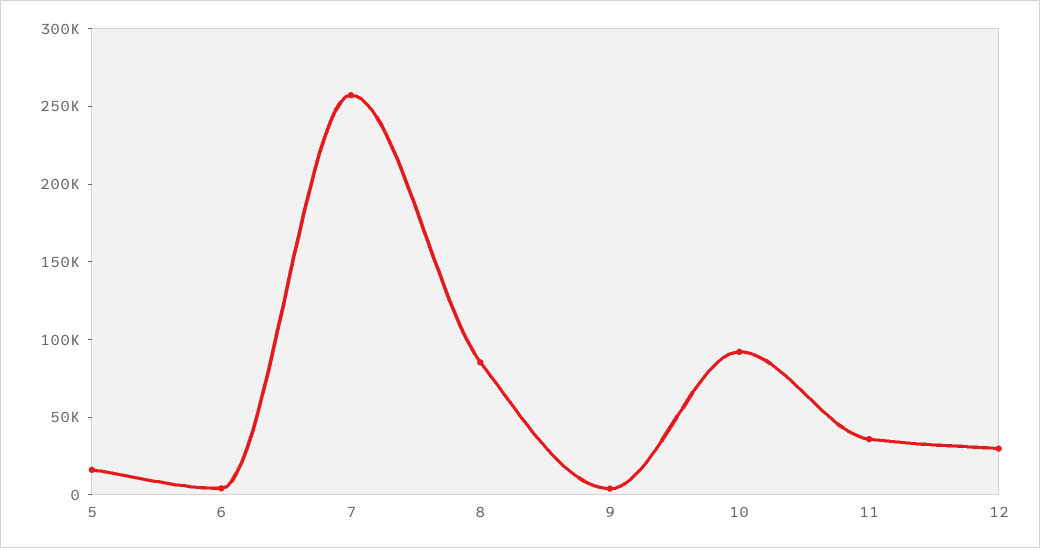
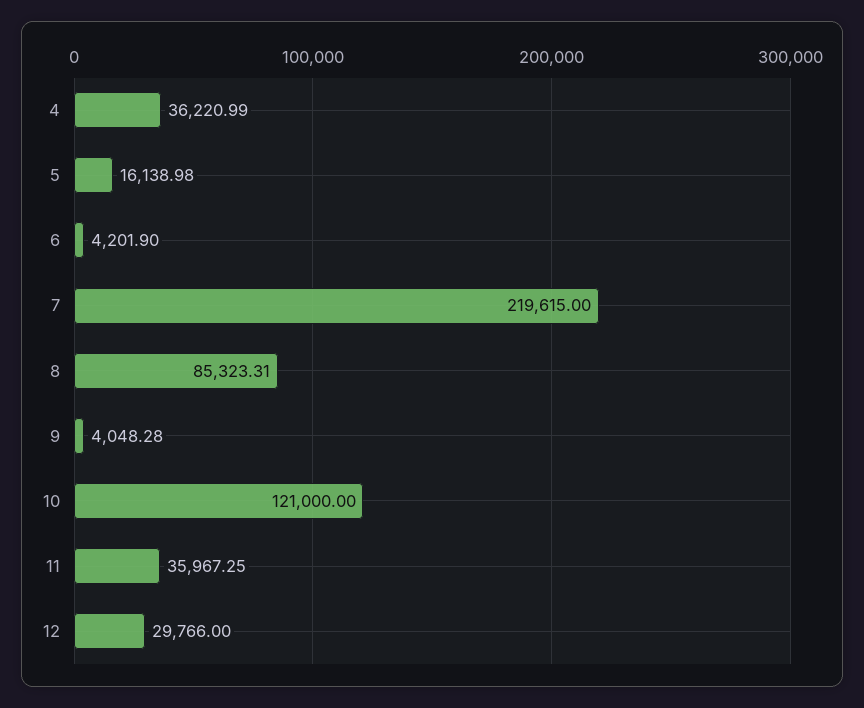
7: 260000 -> 219615
10: 90000 -> 121000
4: none -> 36220.99

